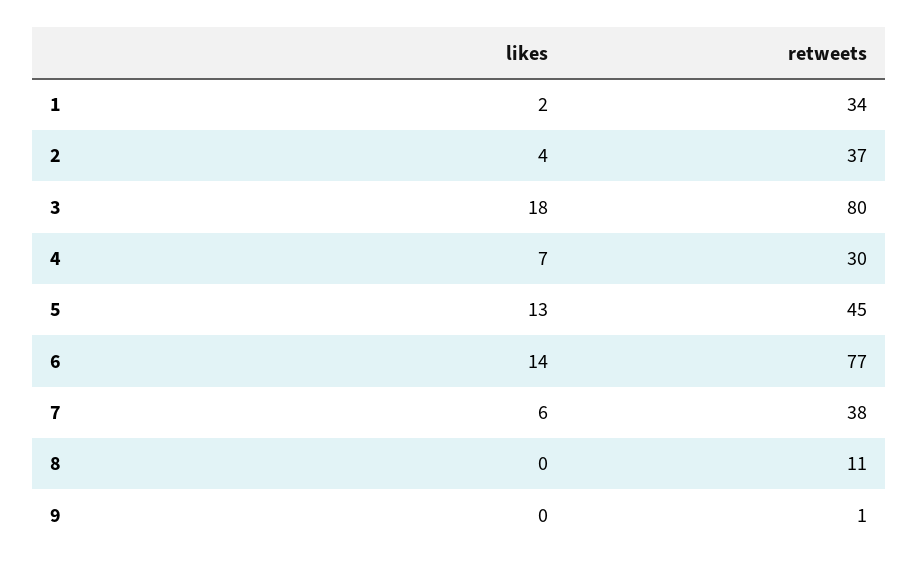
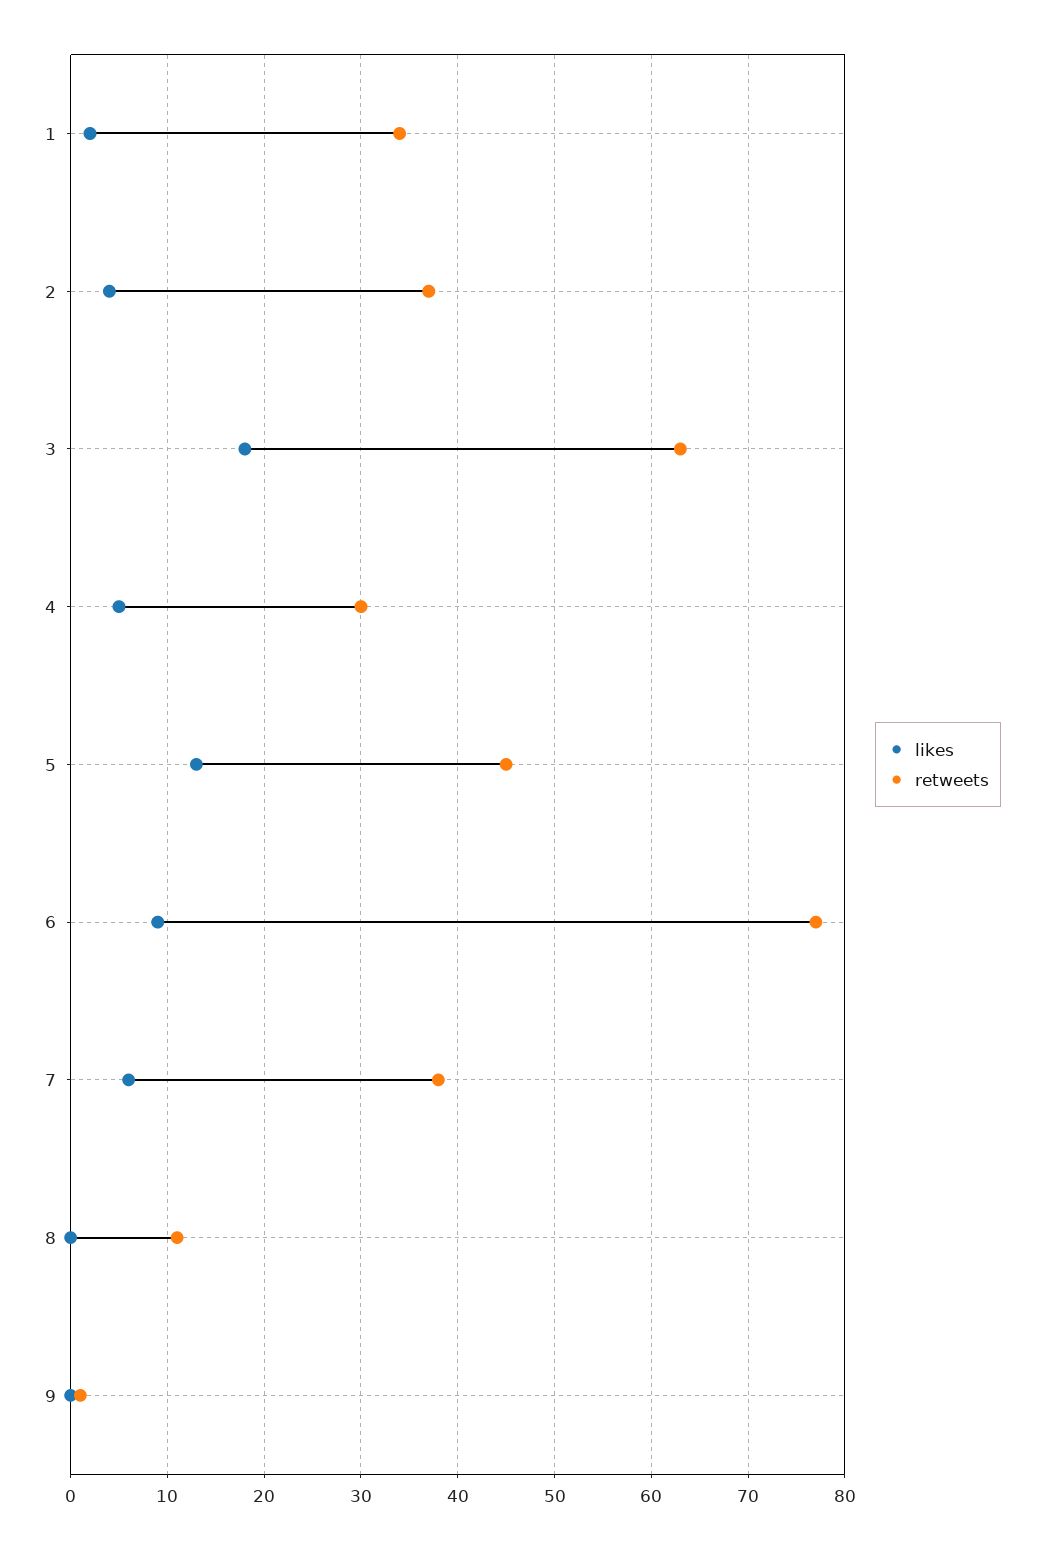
retweets, 3: 80 -> 63
likes, 4: 7 -> 5
likes, 6: 14 -> 9

